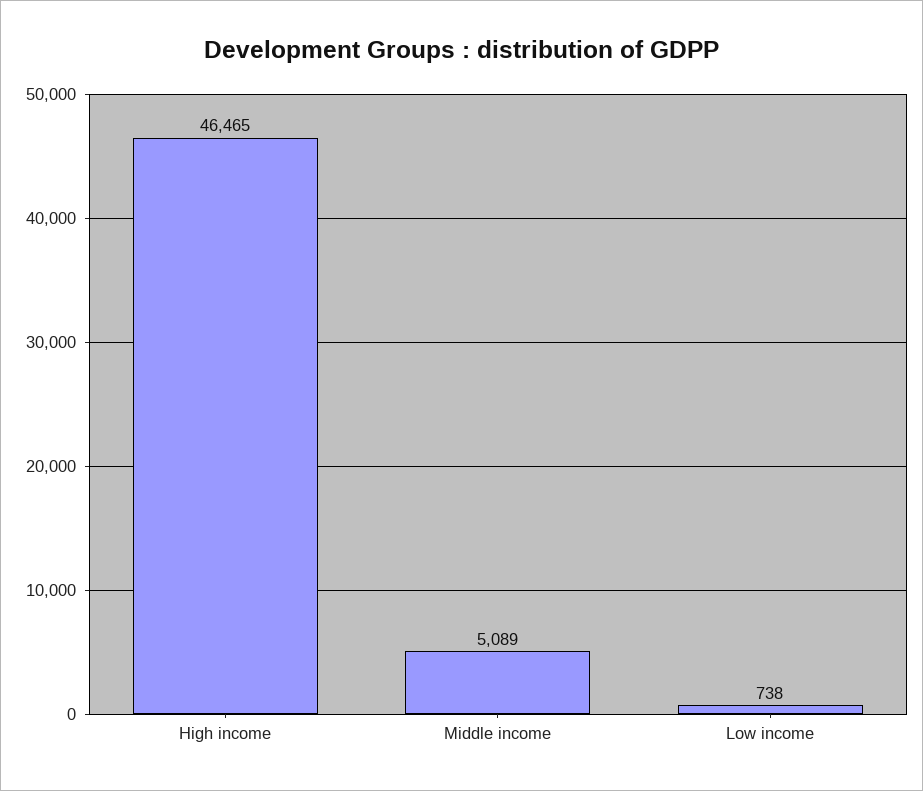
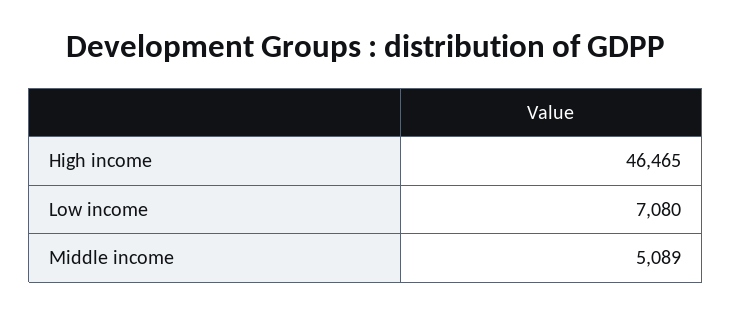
Low income: 738 -> 7080

